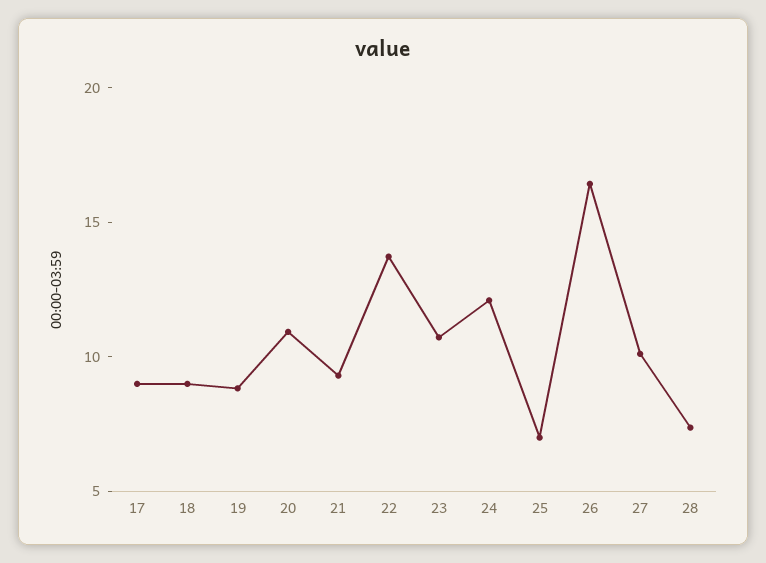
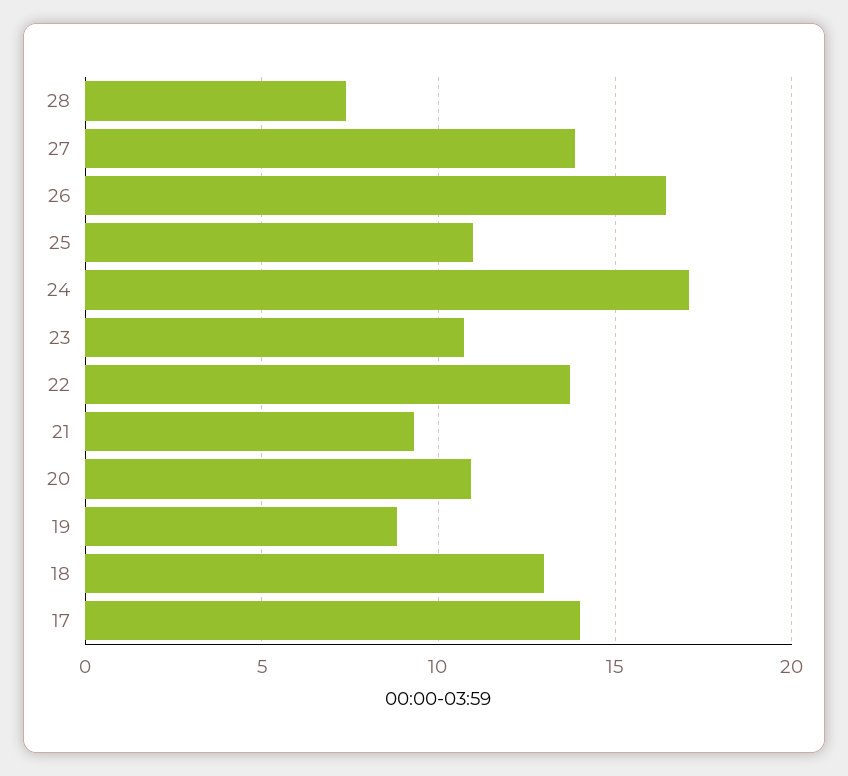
17: 9 -> 14
18: 9 -> 13
24: 12 -> 17
25: 7 -> 11
27: 10 -> 14

